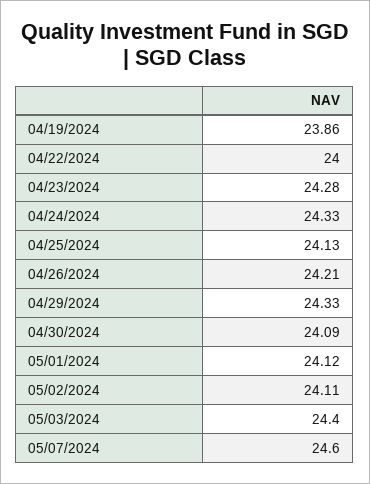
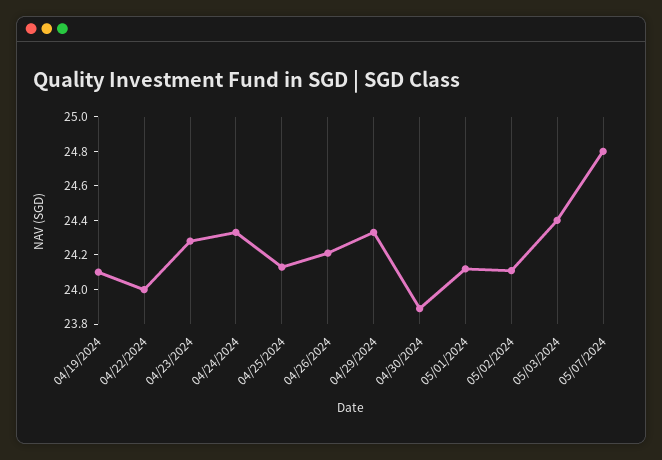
04/19/2024: 23.86 -> 24.1
04/30/2024: 24.09 -> 23.9
05/07/2024: 24.6 -> 24.8

